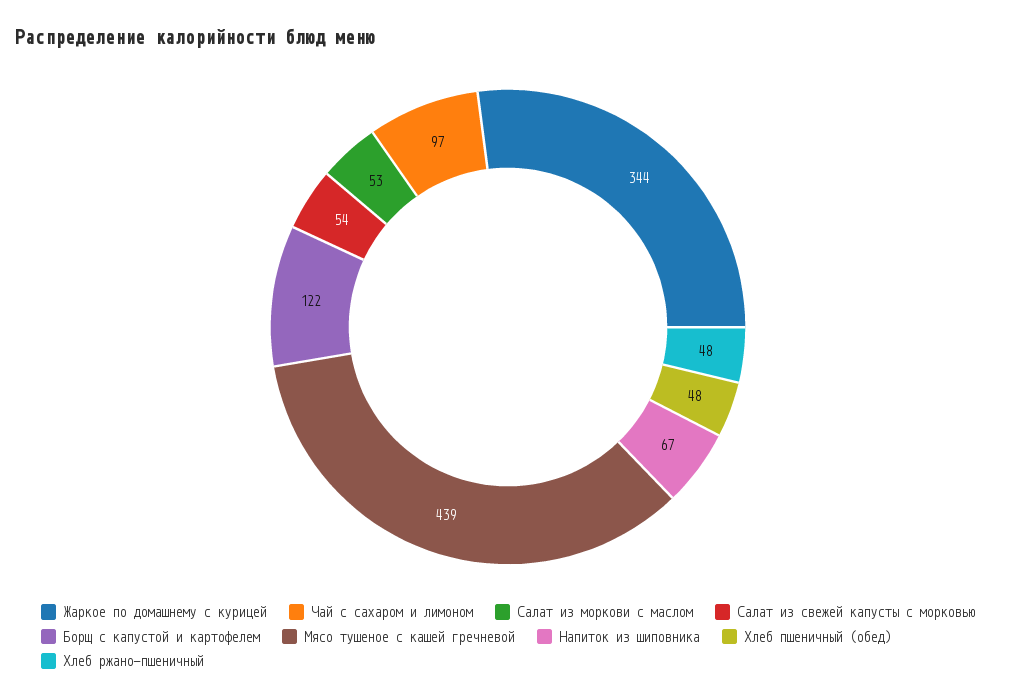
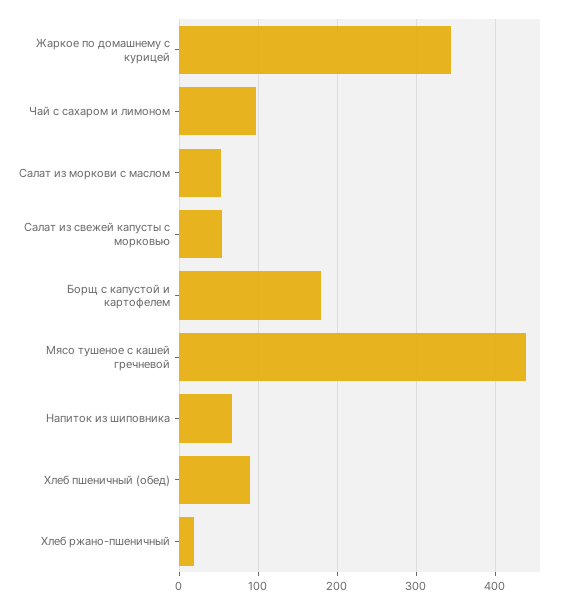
Борщ с капустой и картофелем: 122 -> 180
Хлеб пшеничный (обед): 48 -> 90
Хлеб ржано-пшеничный: 48 -> 20

